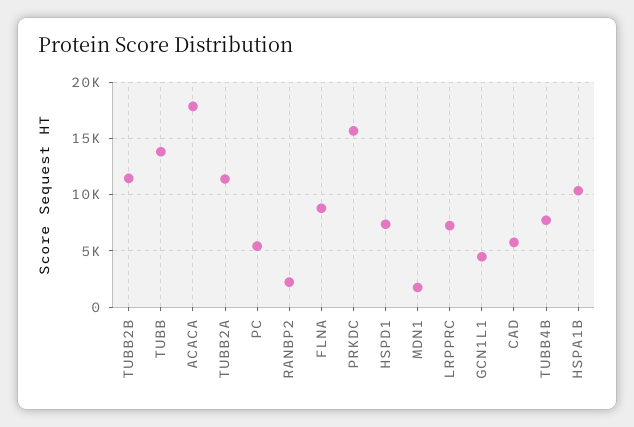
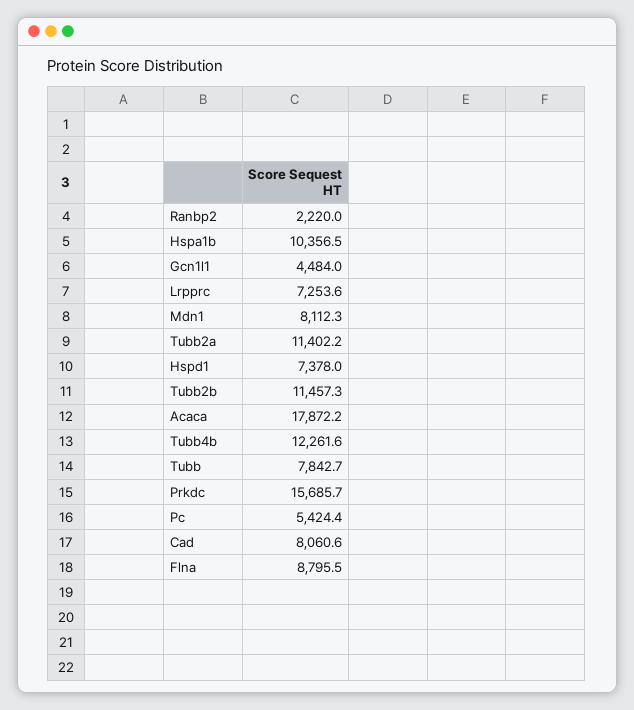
TUBB: 14000 -> 7842.7
MDN1: 2000 -> 8112.3
CAD: 6000 -> 8060.6
TUBB4B: 8000 -> 12261.6

